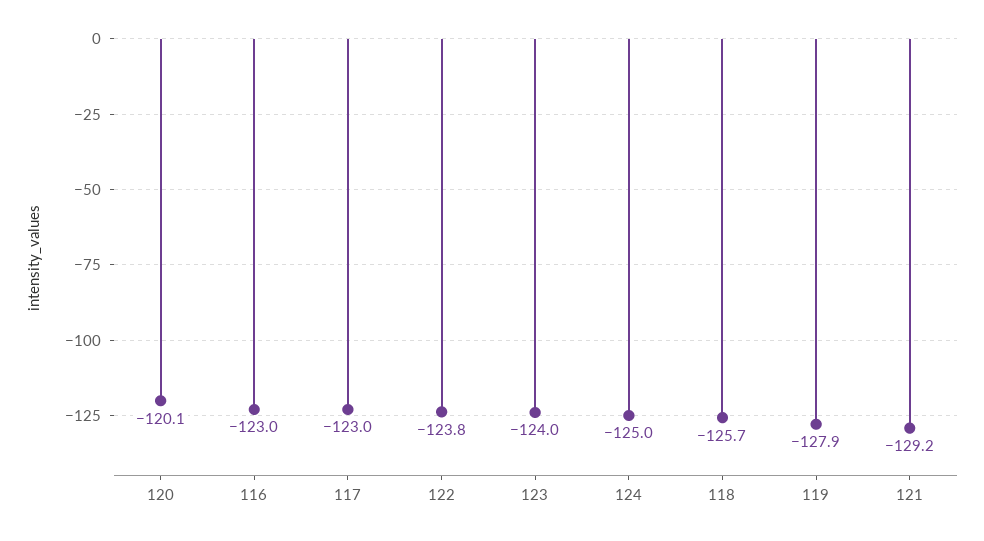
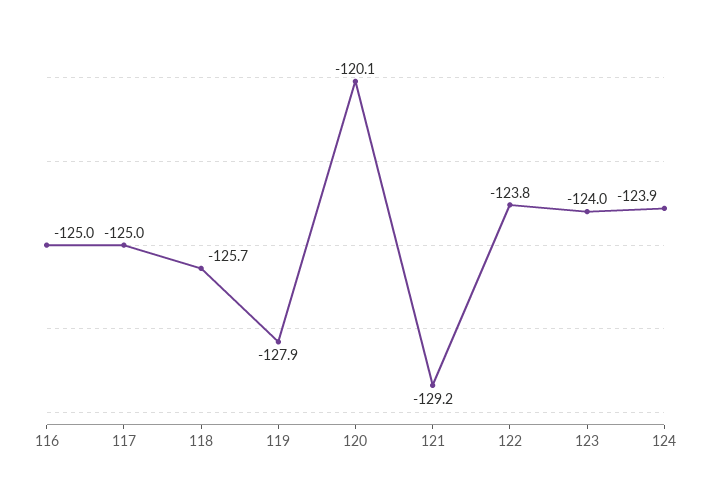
116: -123 -> -125
117: -123 -> -125
124: -125 -> -123.9

